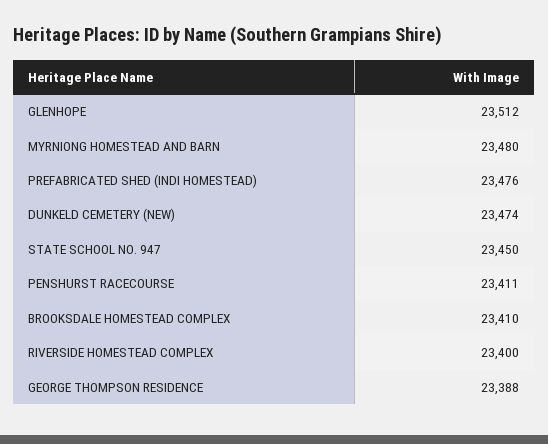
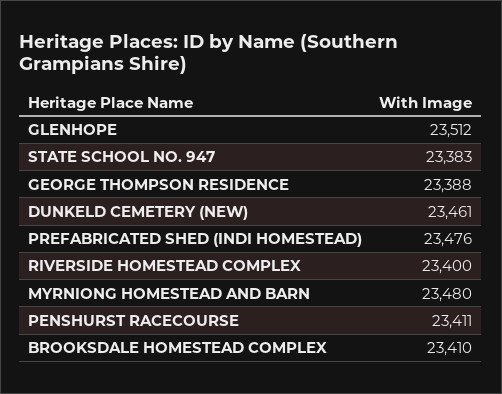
DUNKELD CEMETERY (NEW): 23474 -> 23461
STATE SCHOOL NO. 947: 23450 -> 23383

